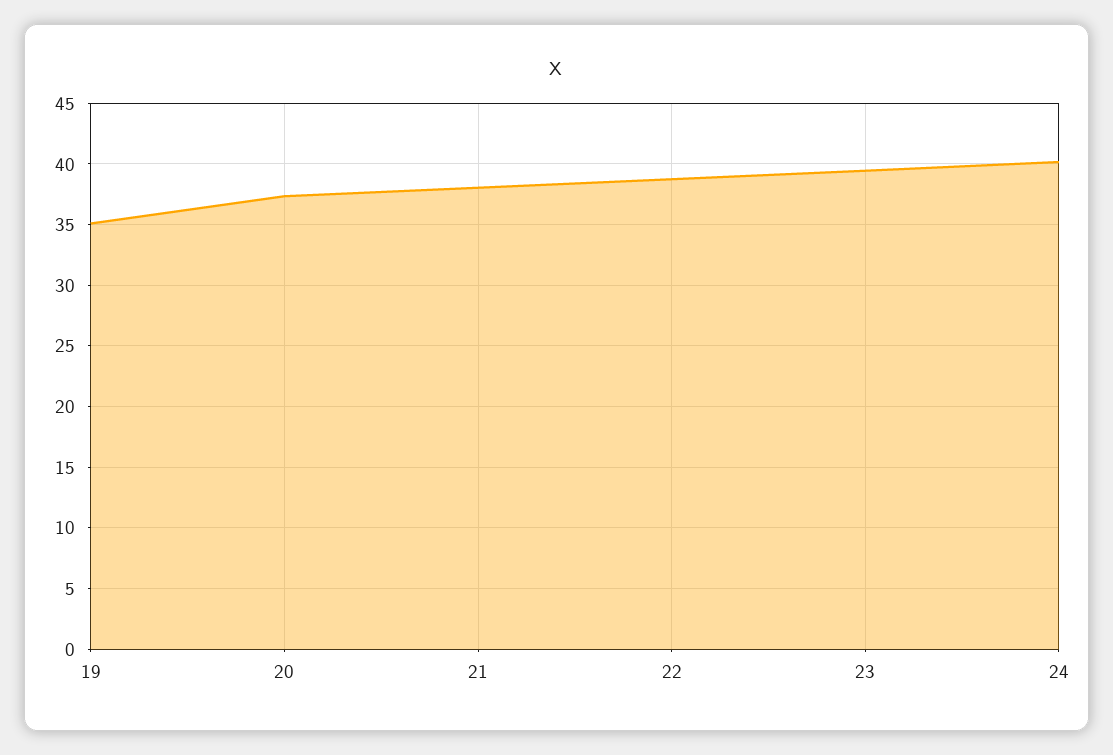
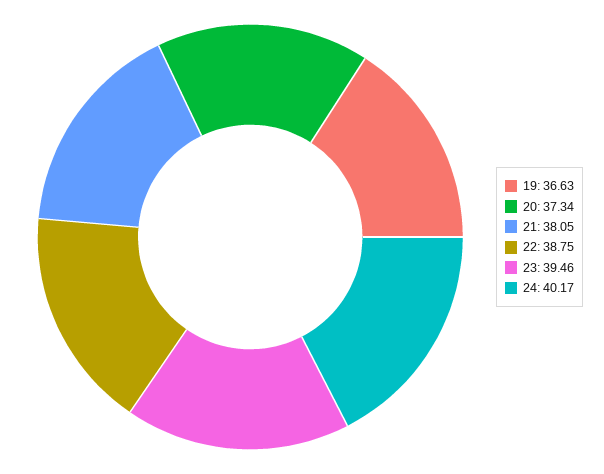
19: 35 -> 36.63

